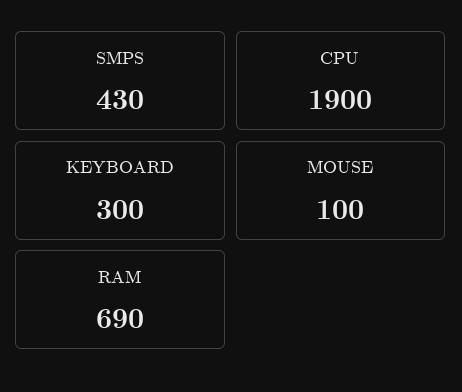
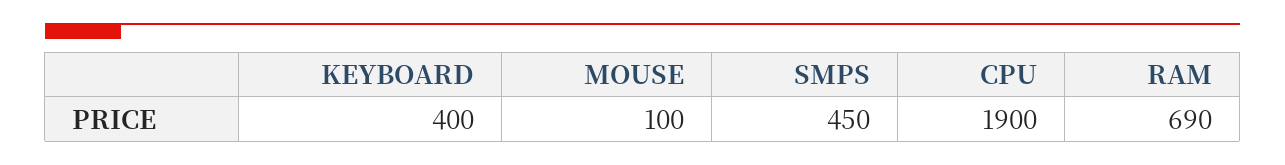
SMPS: 430 -> 450
KEYBOARD: 300 -> 400

